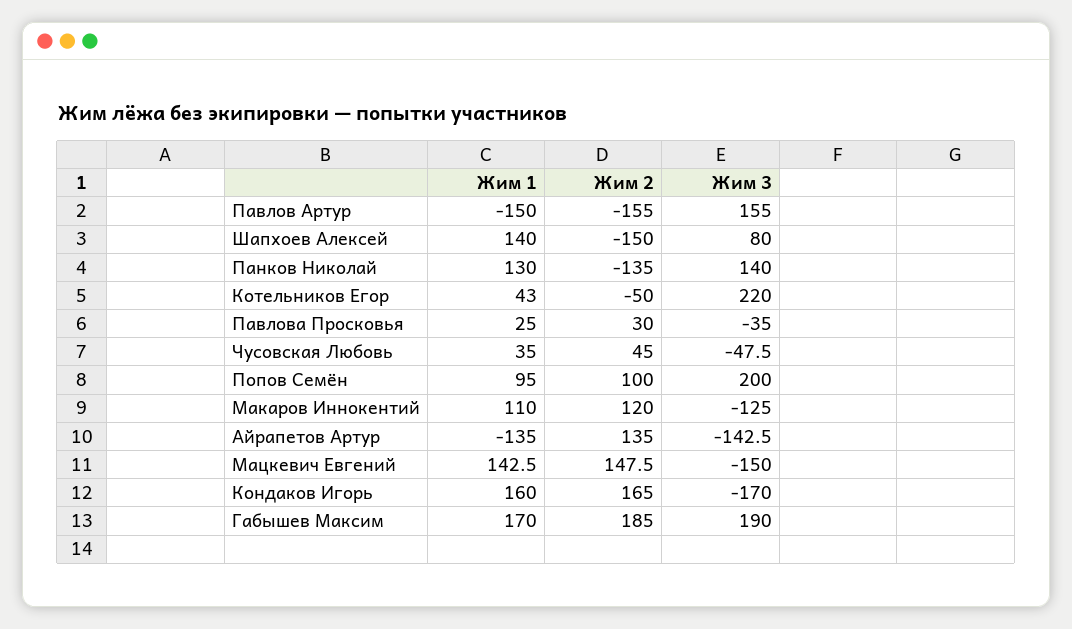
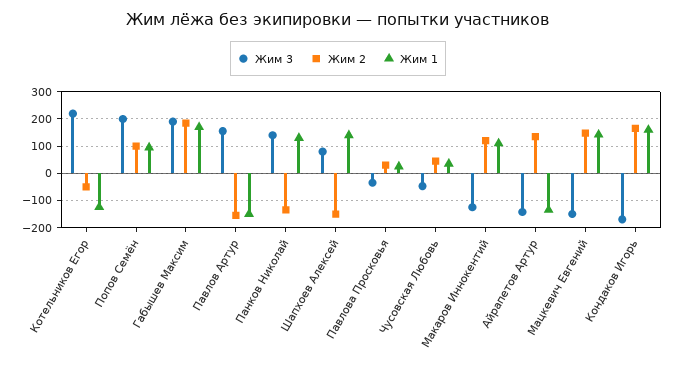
Жим 1, Котельников Егор: 43 -> -125

